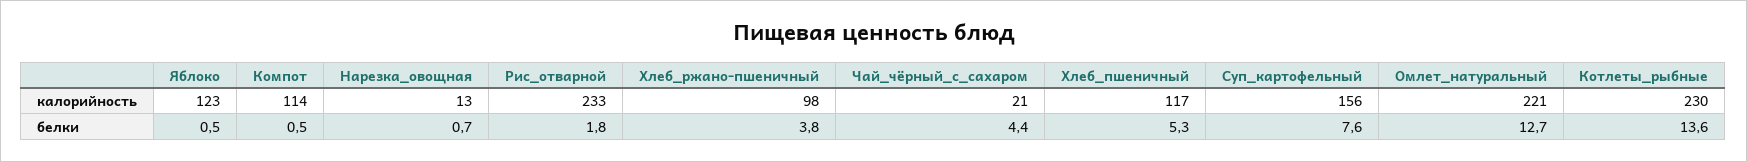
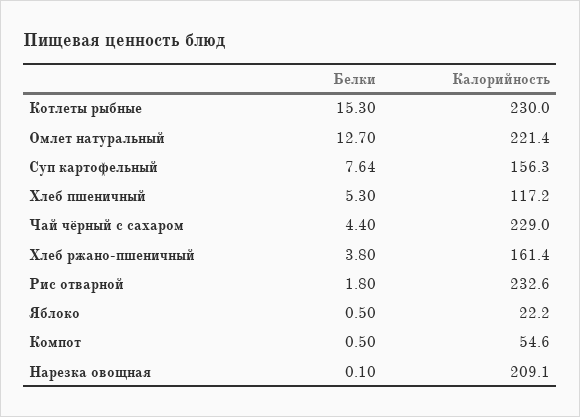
Яблоко, калорийность: 123 -> 22.2
Компот, калорийность: 114 -> 54.6
Нарезка_овощная, калорийность: 13 -> 209.1
Хлеб_ржано-пшеничный, калорийность: 98 -> 161.4
Чай_чёрный_с_сахаром, калорийность: 21 -> 229
Нарезка_овощная, белки: 0.7 -> 0.1
Котлеты_рыбные, белки: 13.6 -> 15.3

